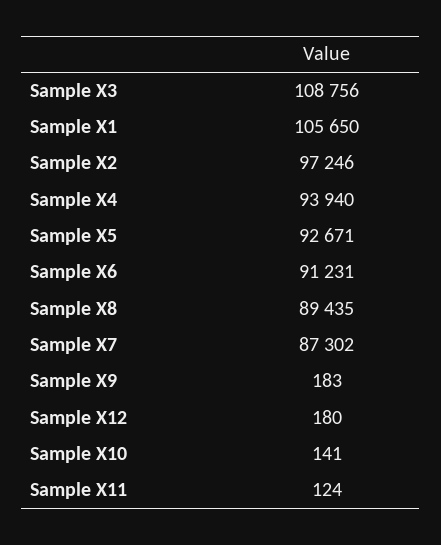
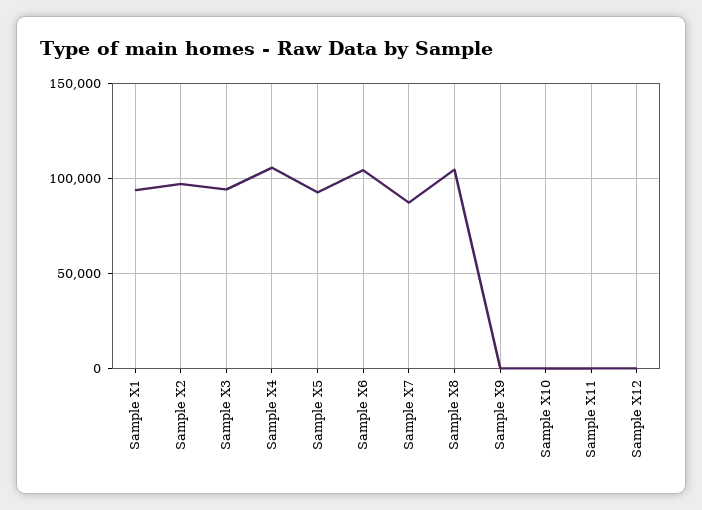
Sample X3: 108756 -> 95000
Sample X1: 105650 -> 95000
Sample X4: 93940 -> 105000
Sample X6: 91231 -> 105000
Sample X8: 89435 -> 105000

